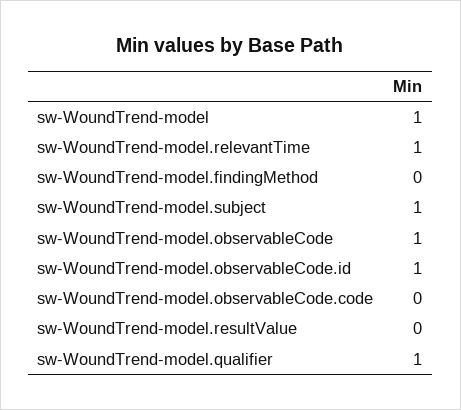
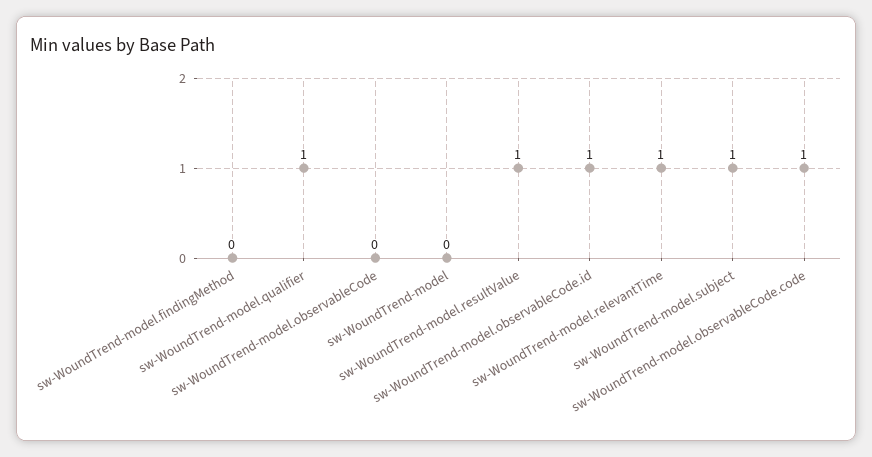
sw-WoundTrend-model: 1 -> 0
sw-WoundTrend-model.observableCode: 1 -> 0
sw-WoundTrend-model.observableCode.code: 0 -> 1
sw-WoundTrend-model.resultValue: 0 -> 1

